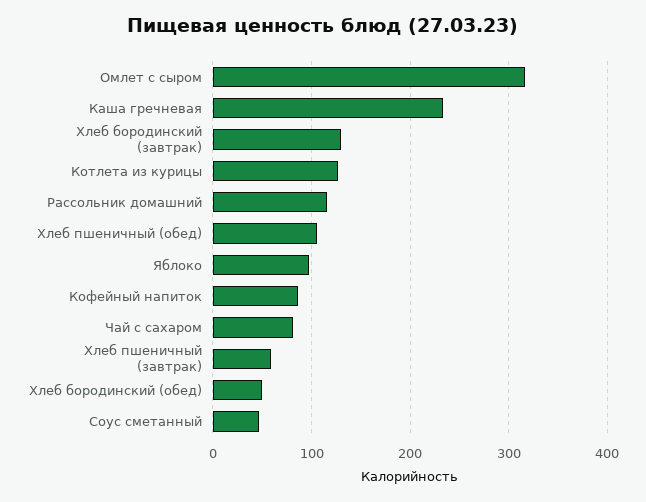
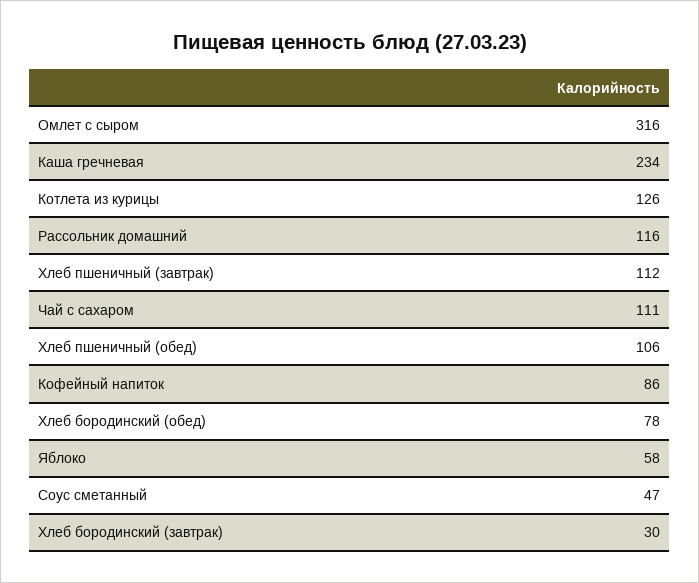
Хлеб бородинский (завтрак): 130 -> 30
Яблоко: 100 -> 58
Чай с сахаром: 80 -> 111
Хлеб пшеничный (завтрак): 60 -> 112
Хлеб бородинский (обед): 50 -> 78

